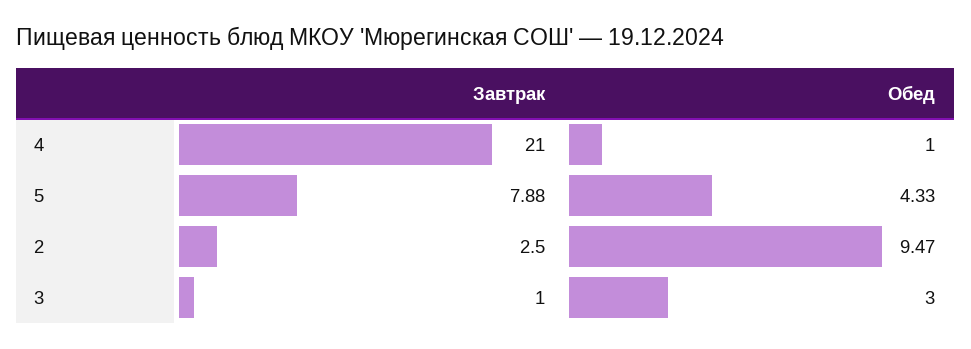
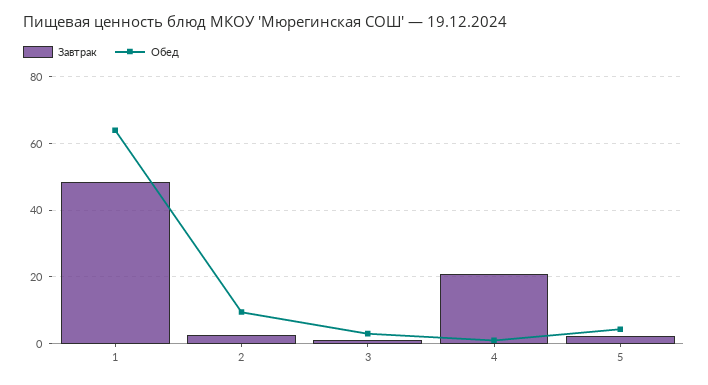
Завтрак, 5: 7.88 -> 2
Завтрак, 1: none -> 48
Обед, 1: none -> 64

